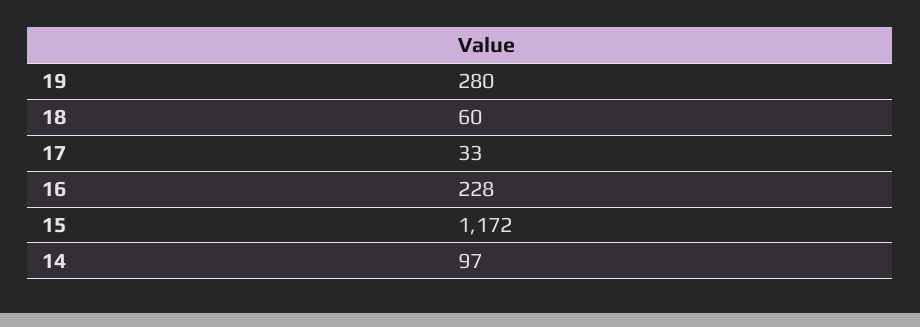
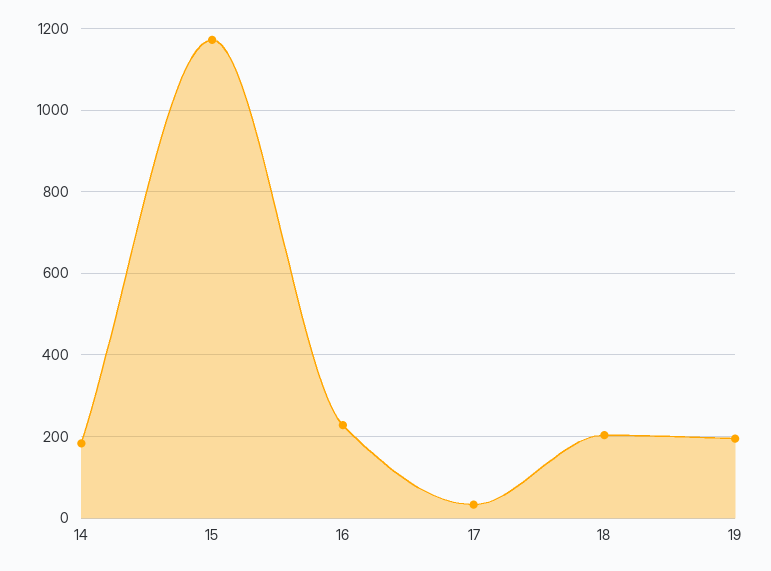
19: 280 -> 200
18: 60 -> 200
14: 97 -> 180

